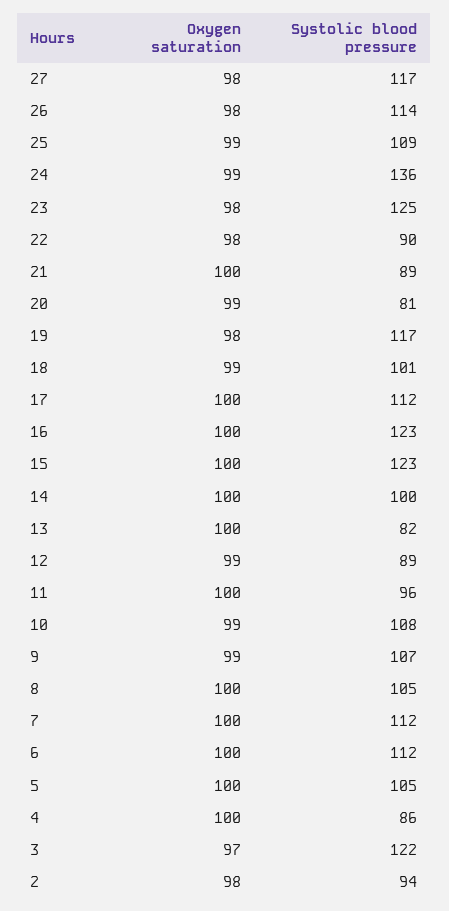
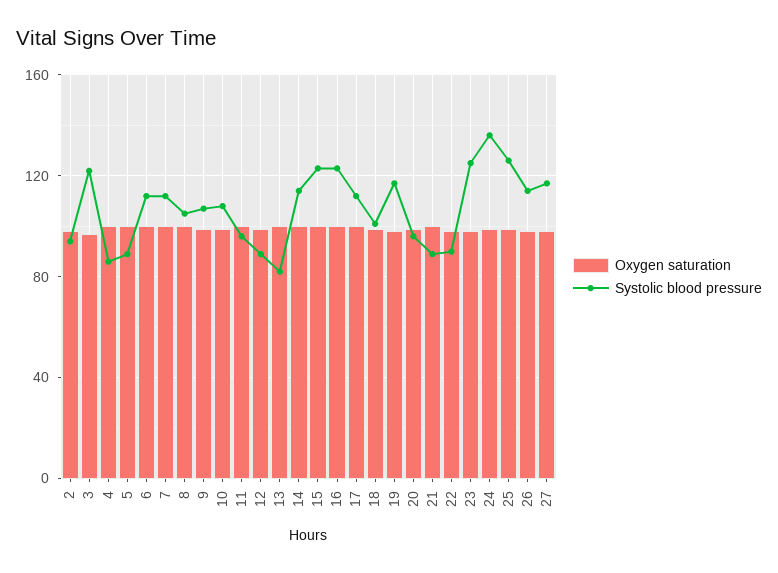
Systolic blood pressure, 25: 109 -> 125
Systolic blood pressure, 20: 81 -> 95
Systolic blood pressure, 14: 100 -> 115
Systolic blood pressure, 5: 105 -> 90

